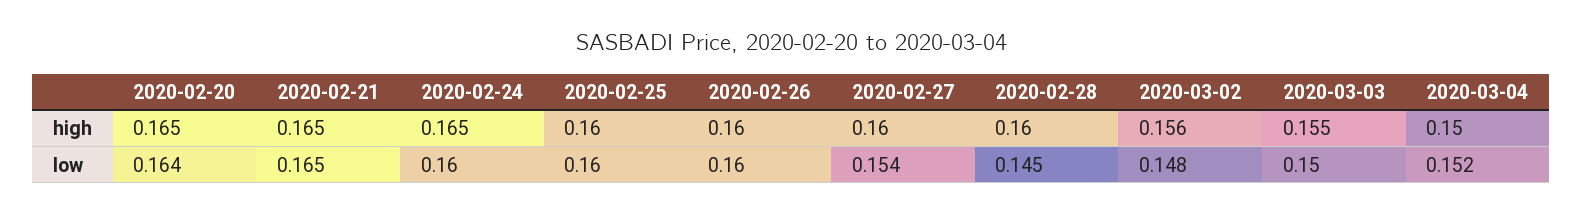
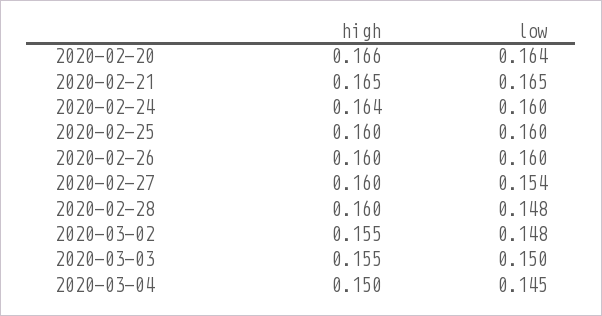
2020-02-20, high: 0.165 -> 0.166
2020-02-24, high: 0.165 -> 0.164
2020-03-02, high: 0.156 -> 0.155
2020-02-28, low: 0.145 -> 0.148
2020-03-04, low: 0.152 -> 0.145

